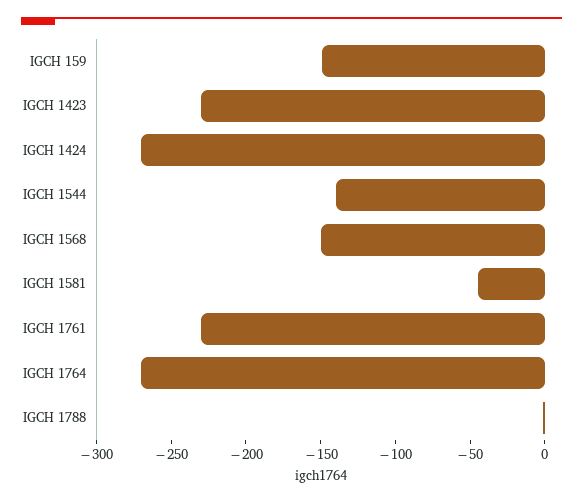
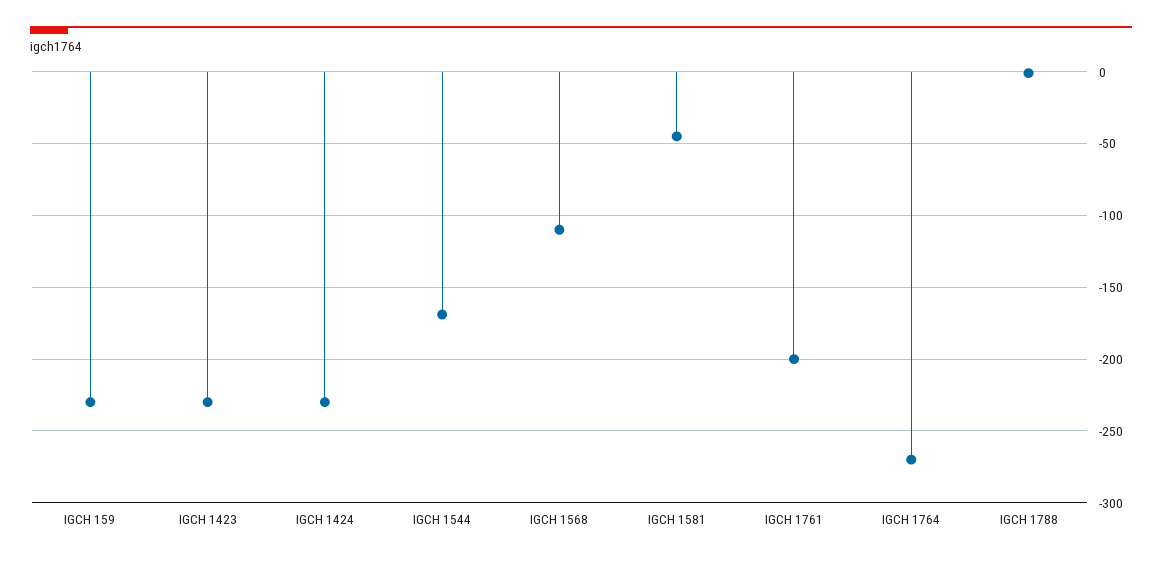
IGCH 159: -150 -> -230
IGCH 1424: -270 -> -230
IGCH 1544: -140 -> -170
IGCH 1568: -150 -> -110
IGCH 1761: -230 -> -200

